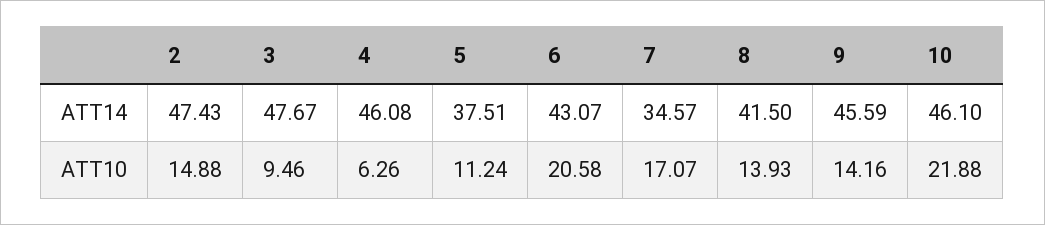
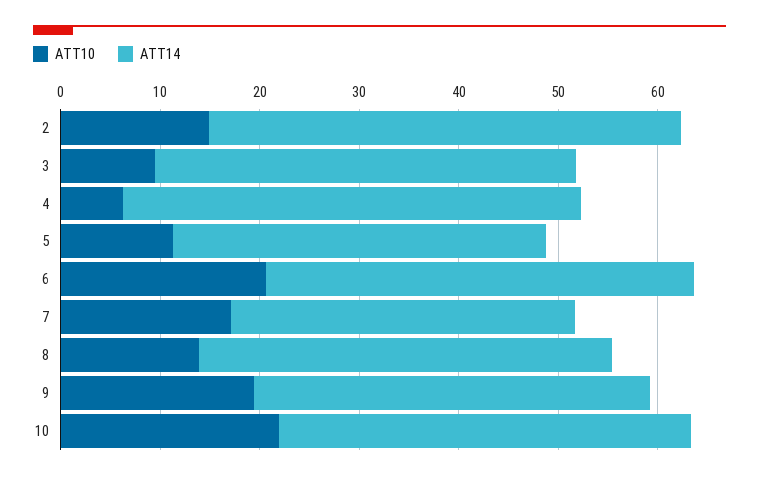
ATT14, 3: 47.67 -> 42
ATT14, 9: 45.59 -> 40
ATT14, 10: 46.1 -> 42
ATT10, 9: 14.16 -> 20

